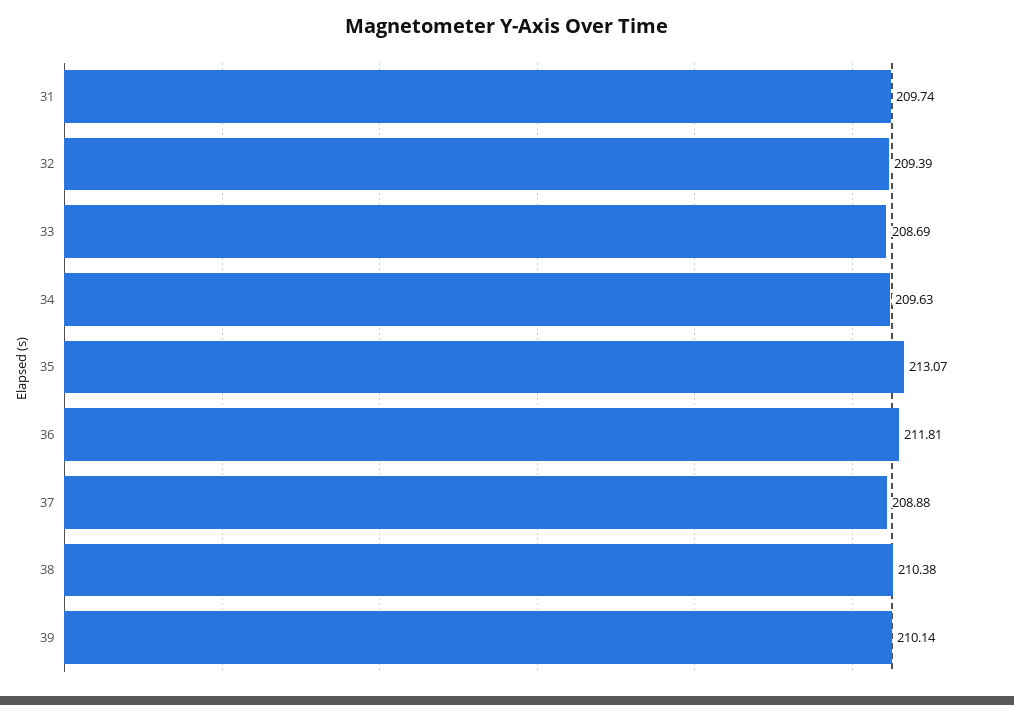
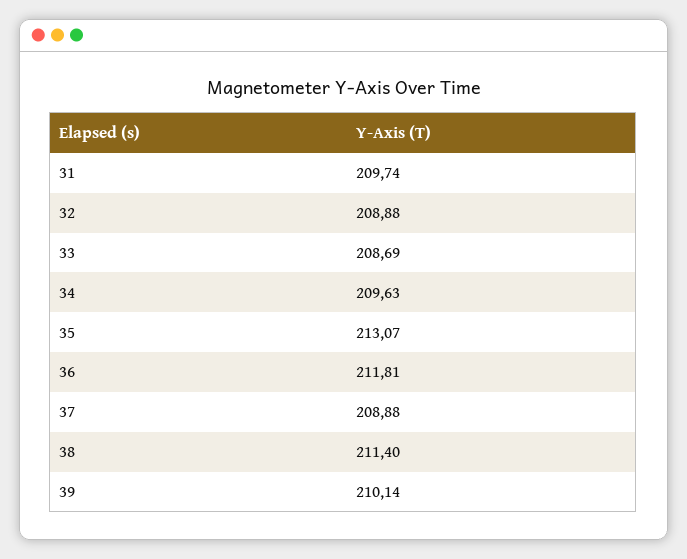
32: 209.39 -> 208.88
38: 210.38 -> 211.4

